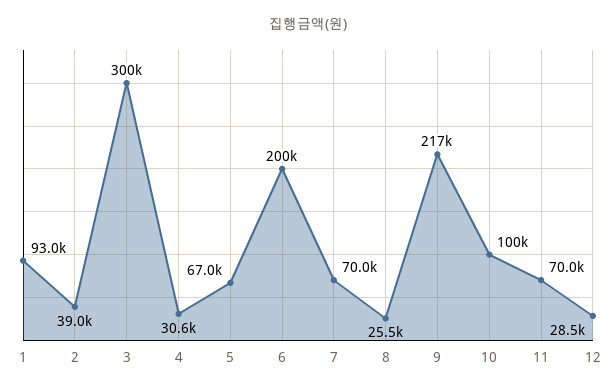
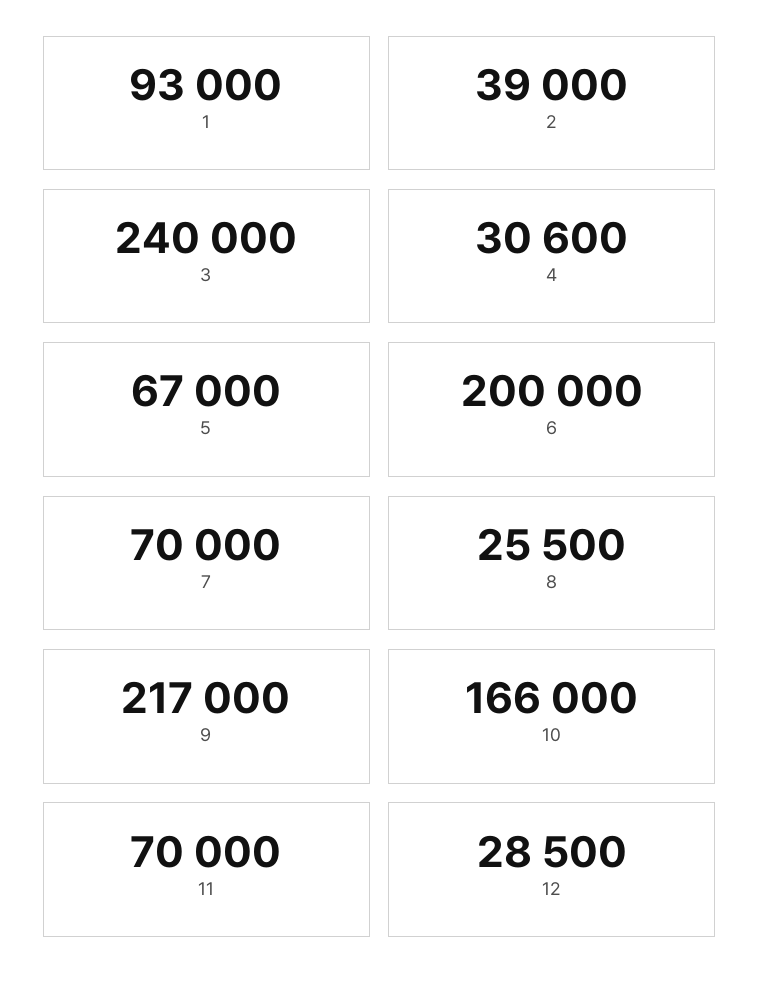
3: 300000 -> 240000
10: 100000 -> 166000

